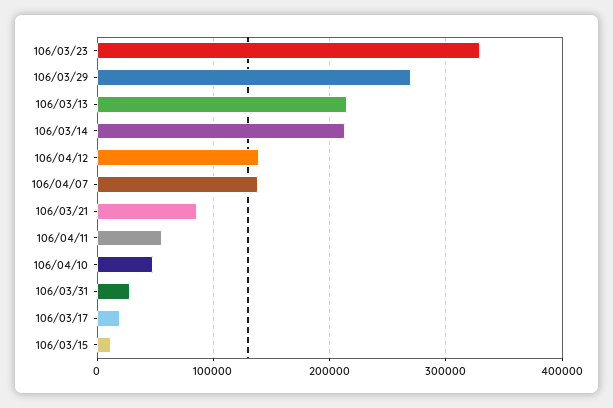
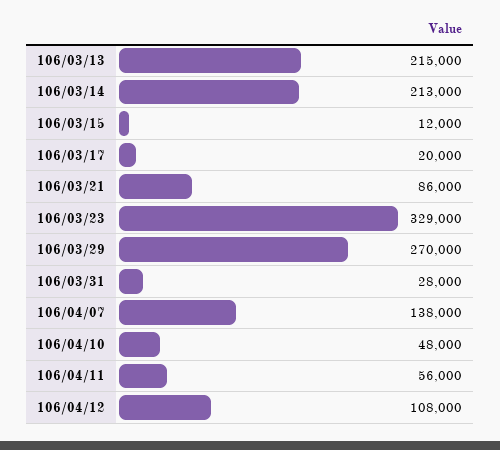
106/04/12: 140000 -> 108000

